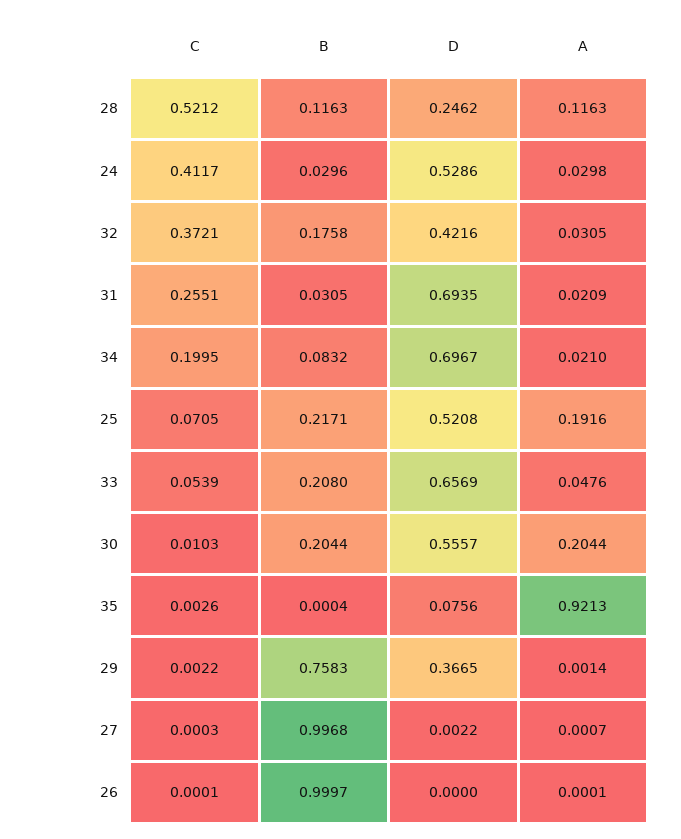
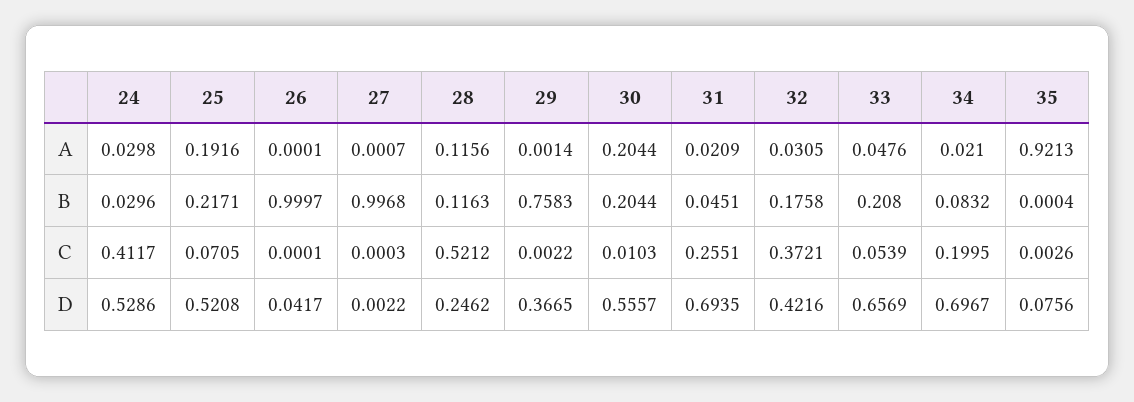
A, 28: 0.1163 -> 0.1156
B, 31: 0.0305 -> 0.0451
D, 26: 0 -> 0.0417

